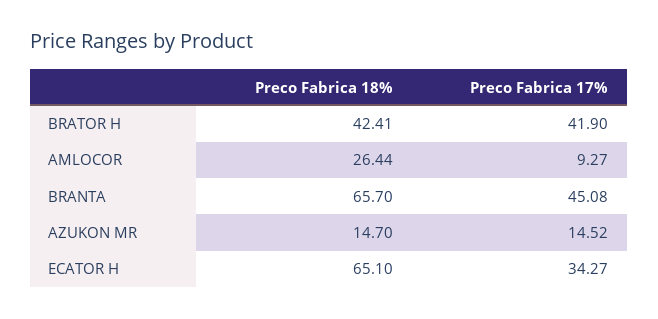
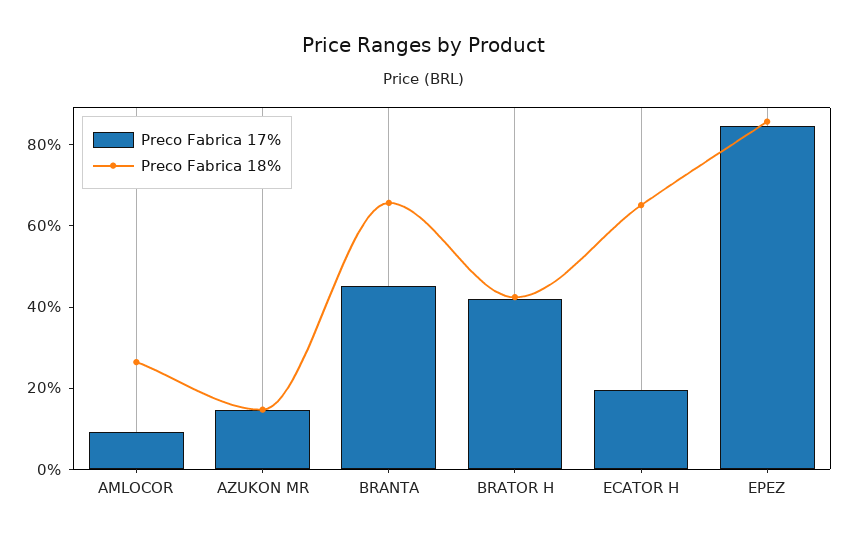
Preco Fabrica 17%, ECATOR H: 34.27 -> 20
Preco Fabrica 17%, EPEZ: none -> 85
Preco Fabrica 18%, EPEZ: none -> 85

